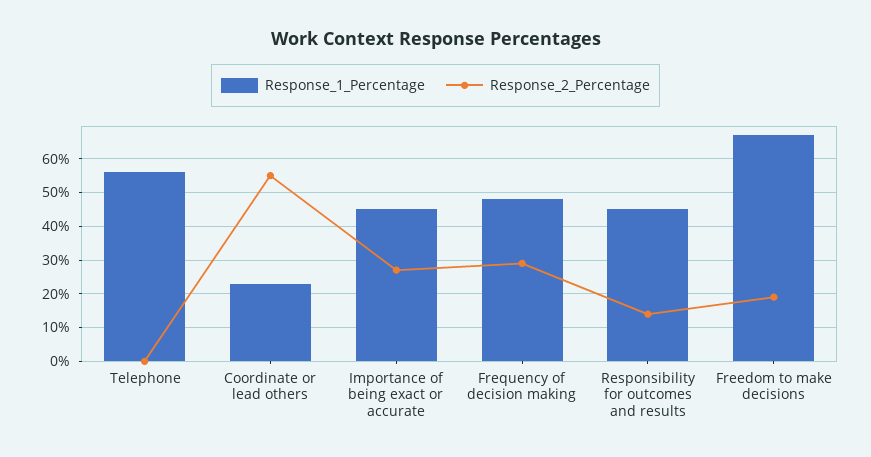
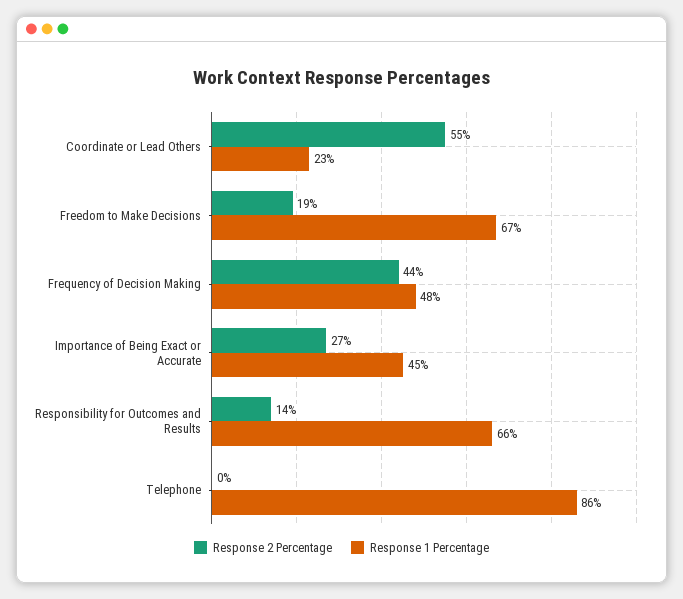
Response_1_Percentage, Telephone: 55 -> 86
Response_2_Percentage, Frequency of decision making: 30 -> 44
Response_1_Percentage, Responsibility for outcomes and results: 45 -> 66

